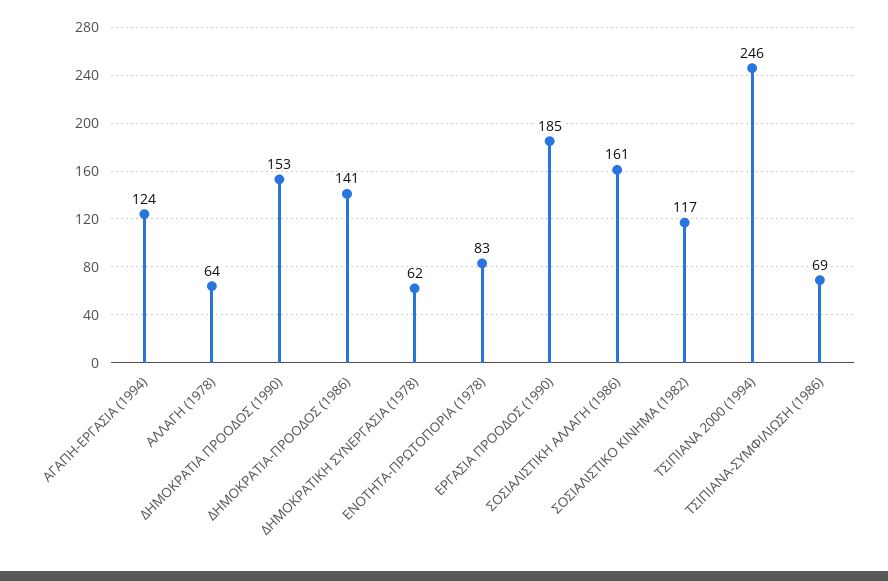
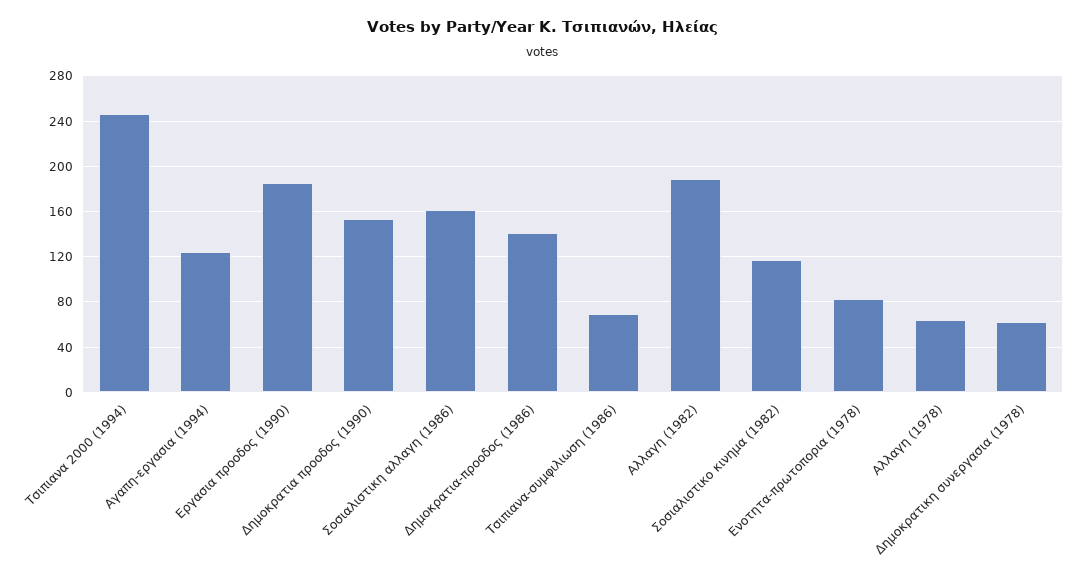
Αλλαγη (1982): none -> 190

